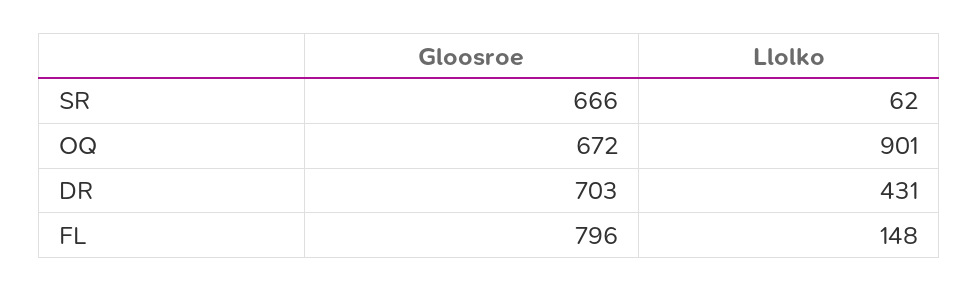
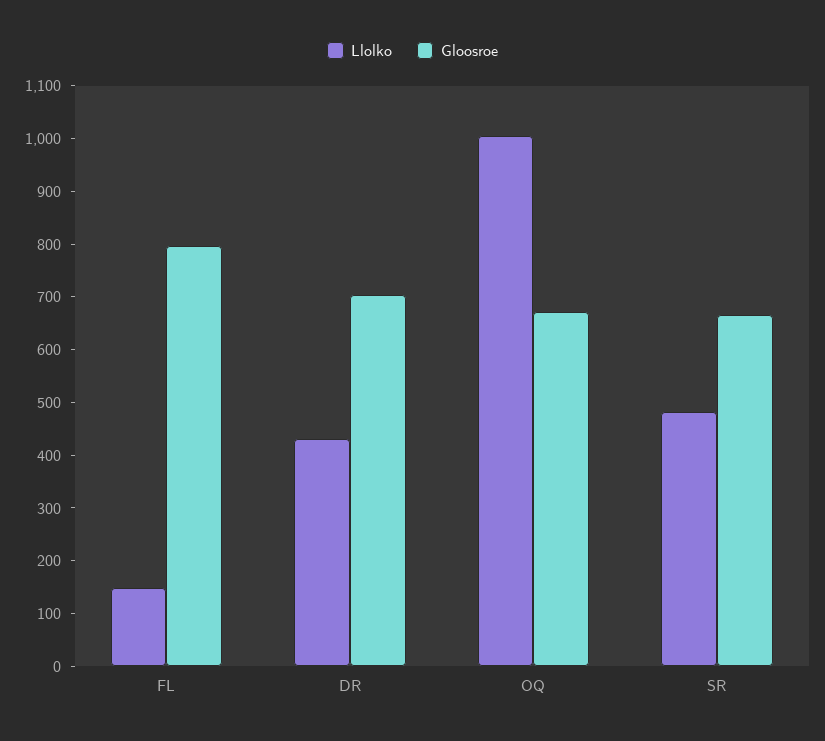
Llolko, SR: 62 -> 480
Llolko, OQ: 901 -> 1000

